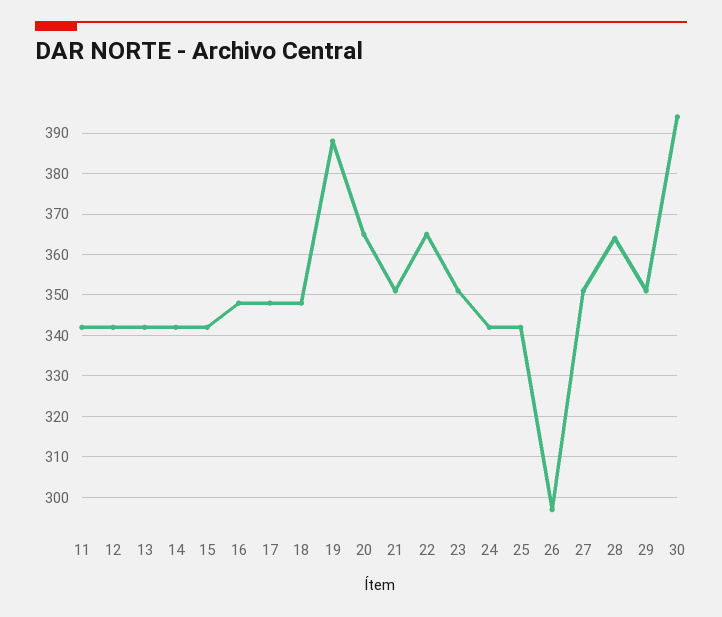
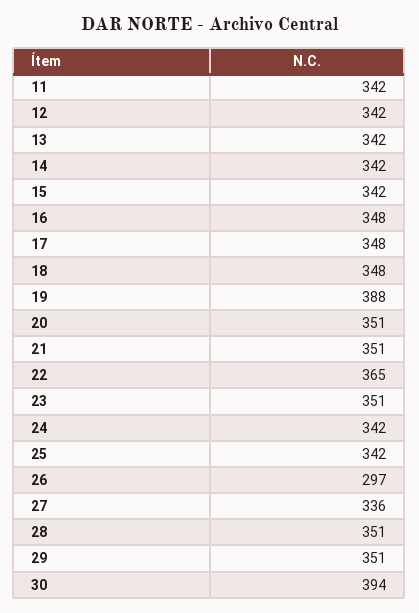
20: 365 -> 351
27: 350 -> 336
28: 365 -> 351

